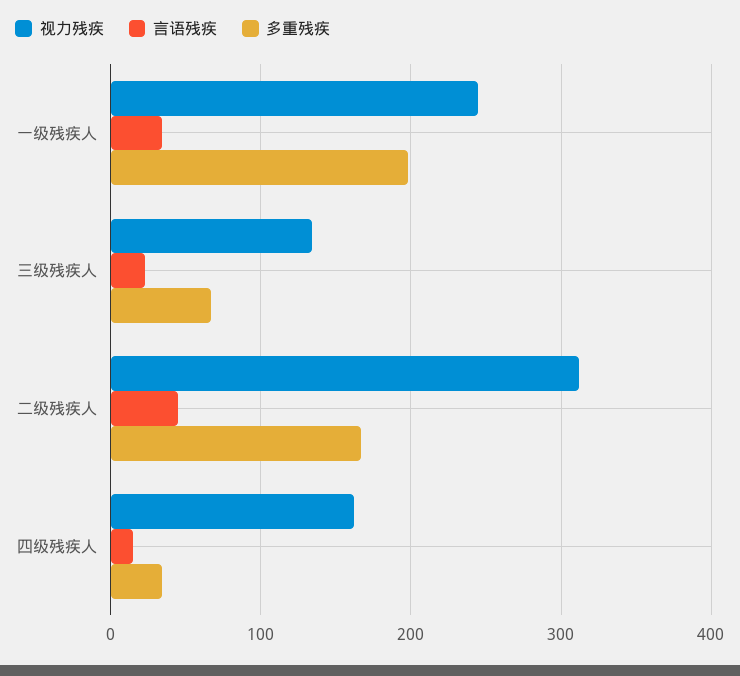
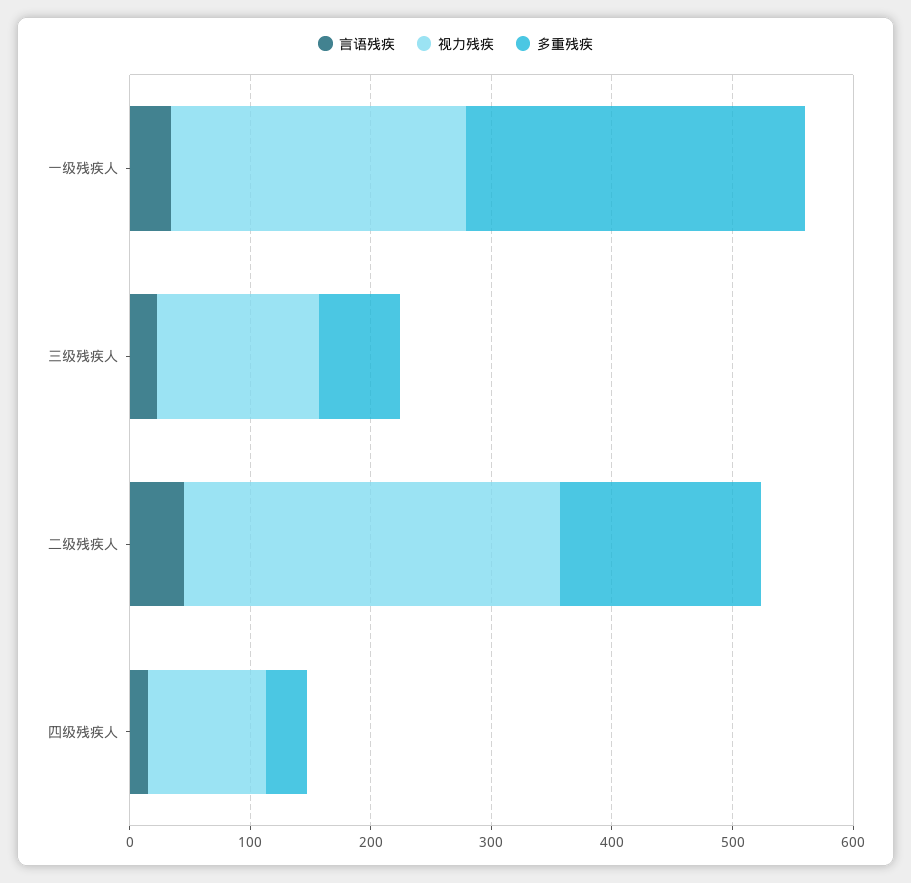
多重残疾, 一级残疾人: 200 -> 280
视力残疾, 四级残疾人: 160 -> 100

